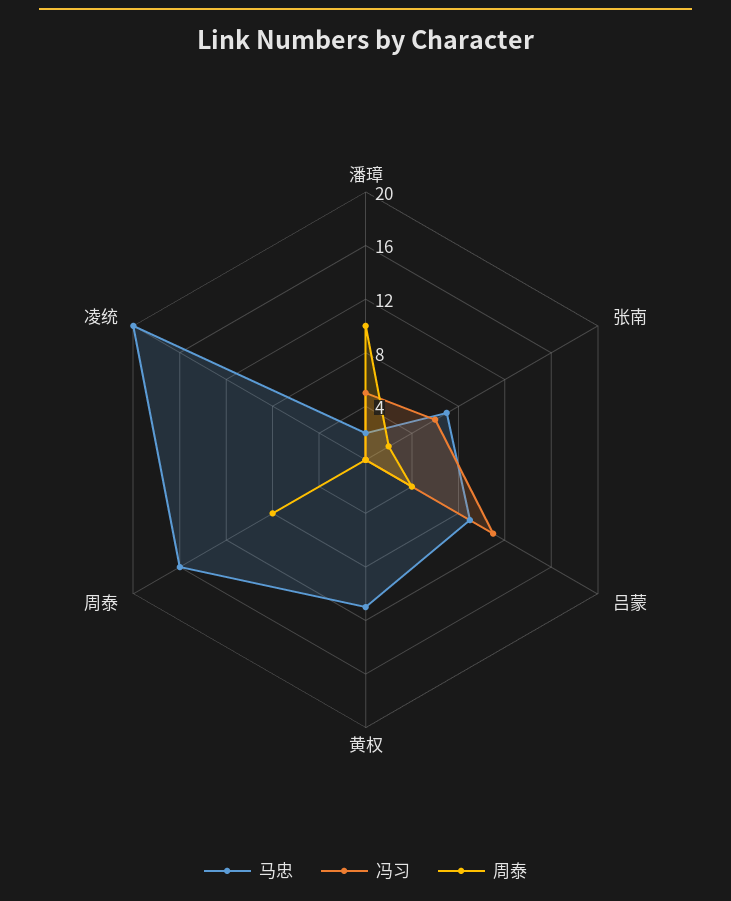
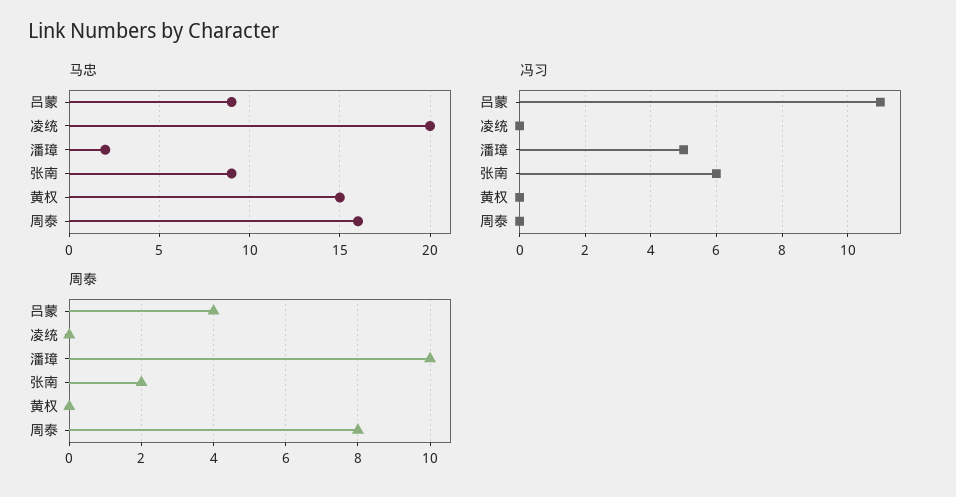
马忠, 张南: 7 -> 9
马忠, 黄权: 11 -> 15

